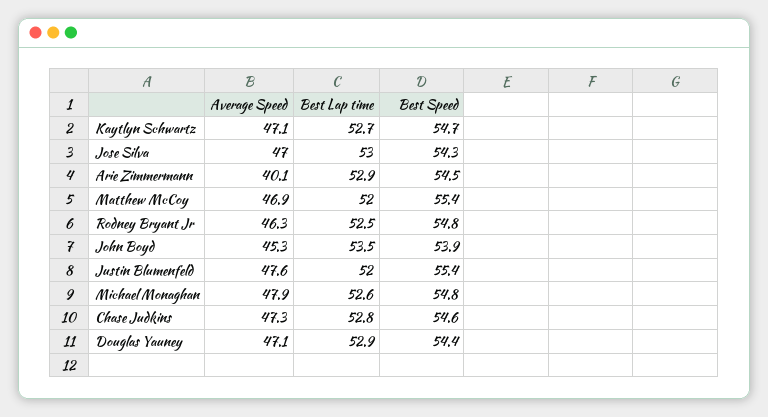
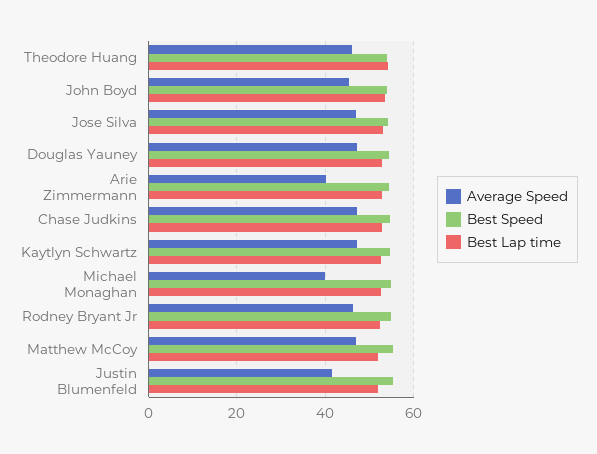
Average Speed, Justin Blumenfeld: 47.6 -> 42
Average Speed, Michael Monaghan: 47.9 -> 40
Average Speed, Theodore Huang: none -> 46
Best Speed, Theodore Huang: none -> 54
Best Lap time, Theodore Huang: none -> 54

